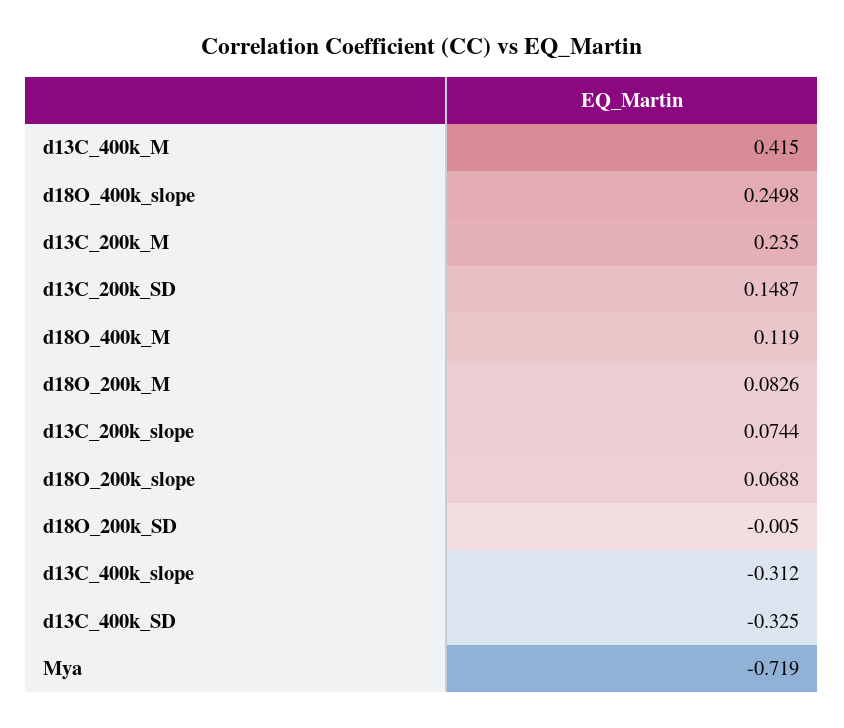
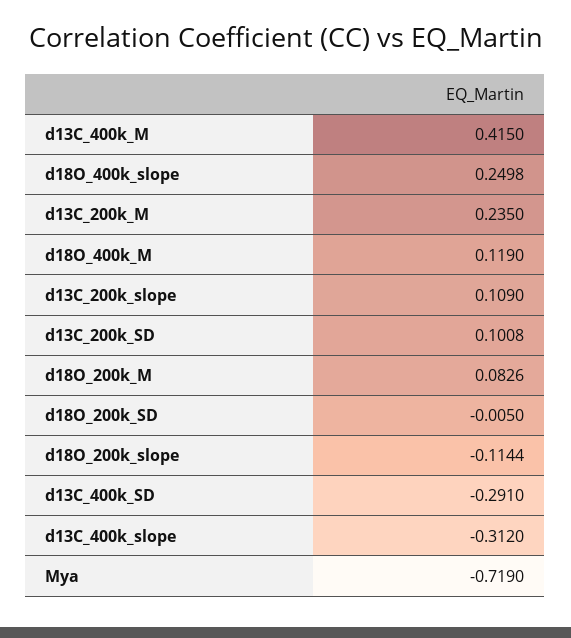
d13C_200k_SD: 0.1487 -> 0.1008
d13C_200k_slope: 0.0744 -> 0.109
d18O_200k_slope: 0.0688 -> -0.1144
d13C_400k_SD: -0.325 -> -0.291

